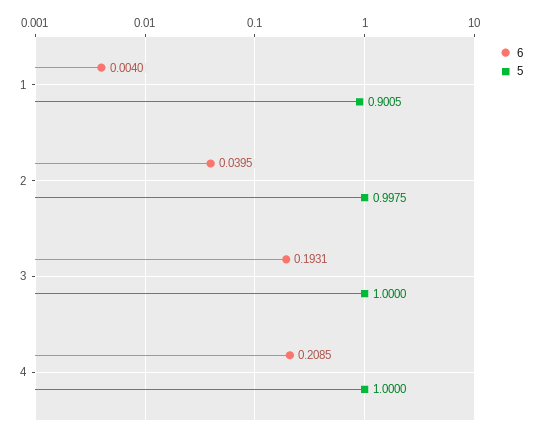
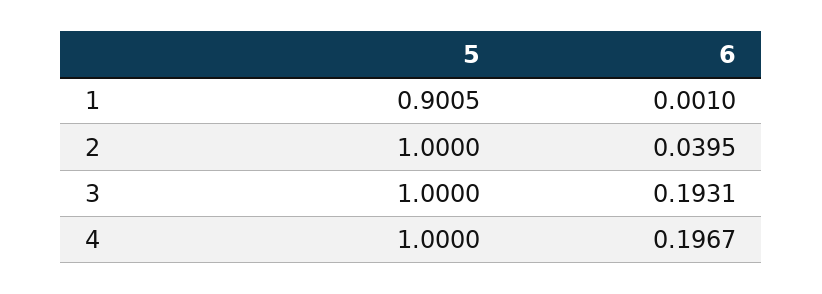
6, 1: 0.004 -> 0.001
5, 2: 0.9975 -> 1
6, 4: 0.2085 -> 0.1967

